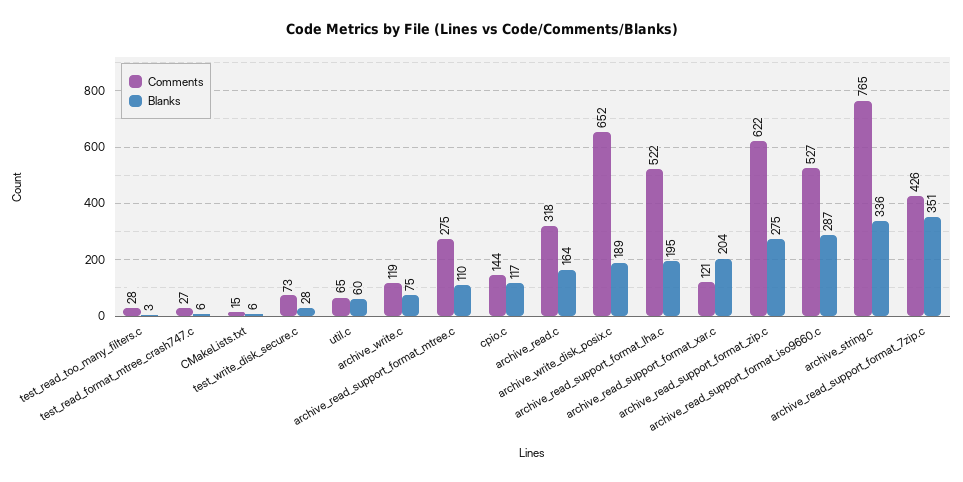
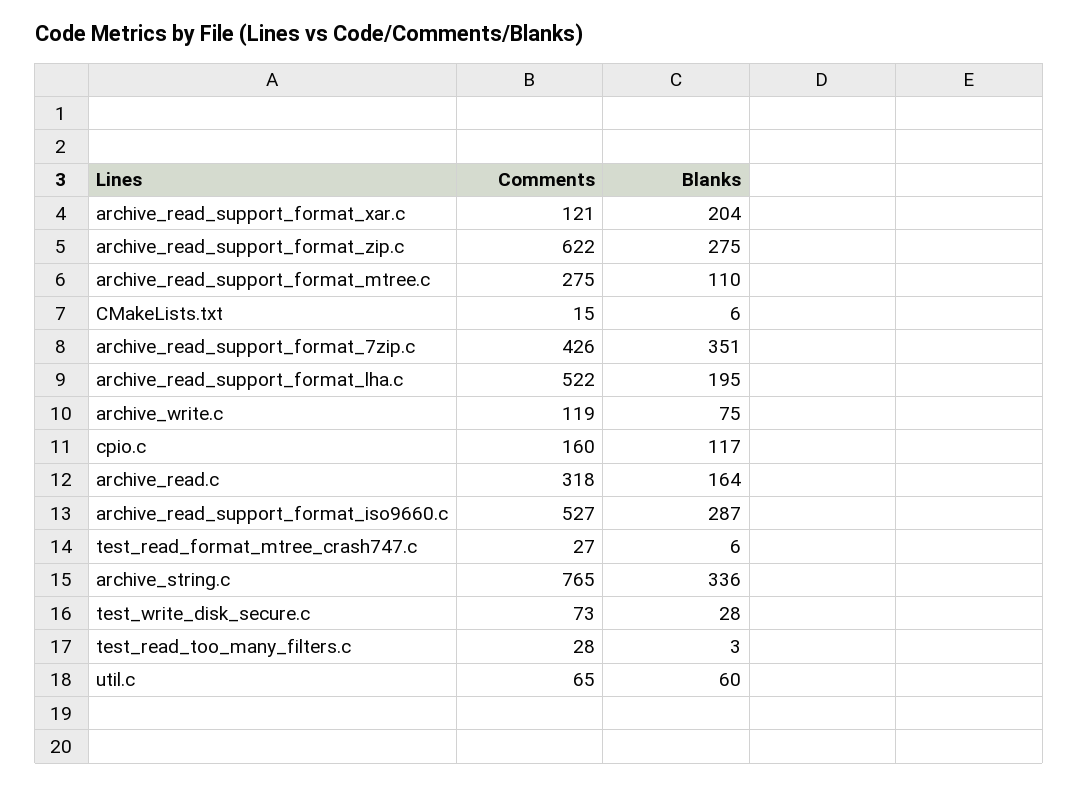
Comments, cpio.c: 144 -> 160
Comments, archive_write_disk_posix.c: 652 -> none
Blanks, archive_write_disk_posix.c: 189 -> none

